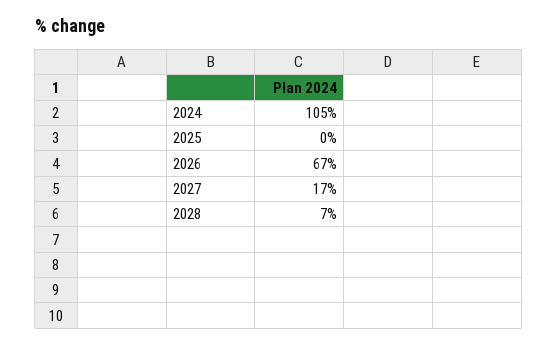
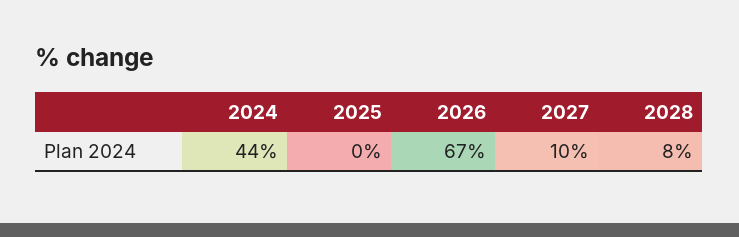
2024: 105 -> 44
2027: 17 -> 10
2028: 7 -> 8

